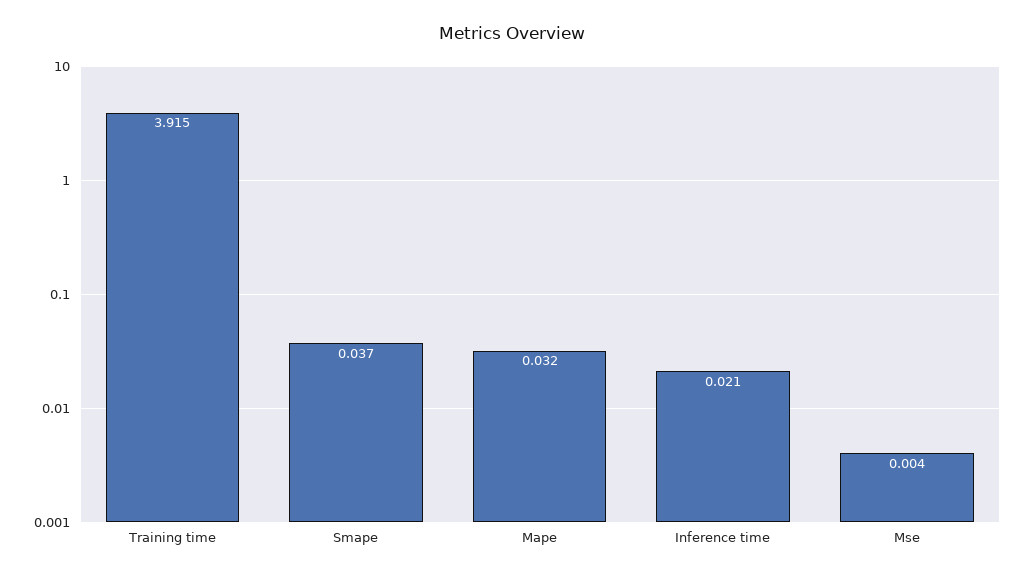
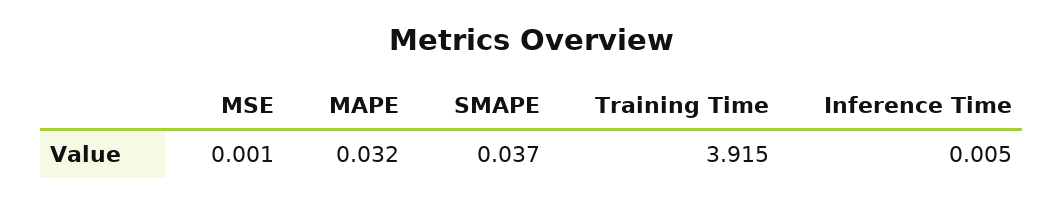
Inference time: 0.021 -> 0.005
Mse: 0.004 -> 0.001

